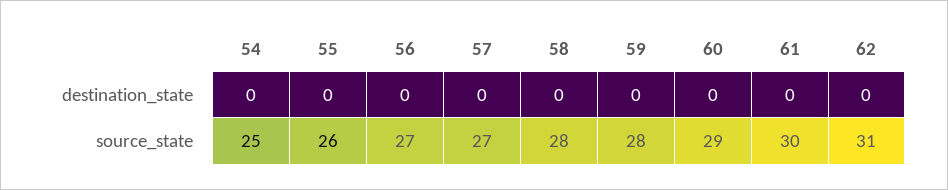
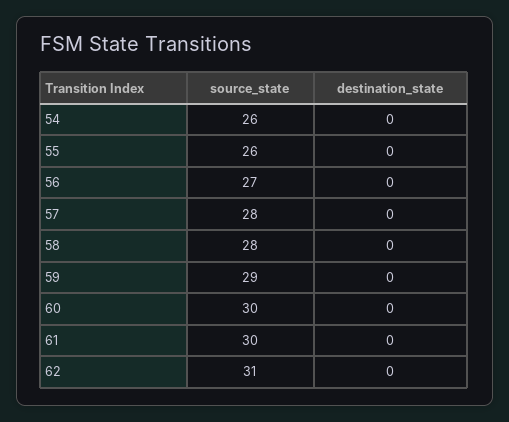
54, source_state: 25 -> 26
57, source_state: 27 -> 28
59, source_state: 28 -> 29
60, source_state: 29 -> 30

